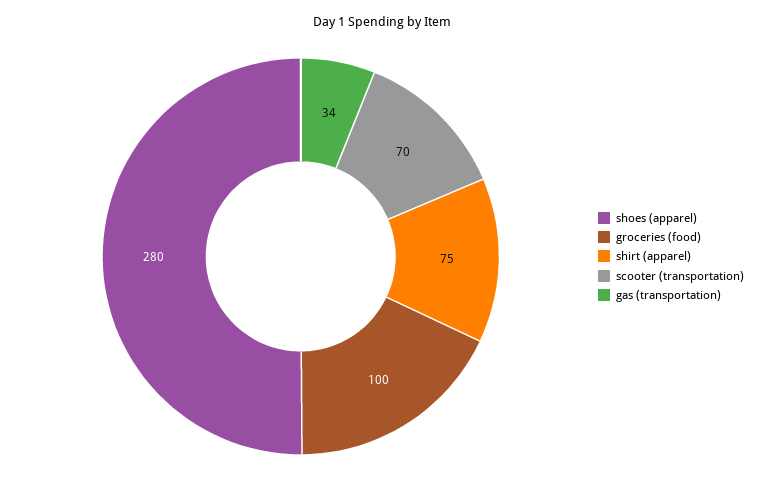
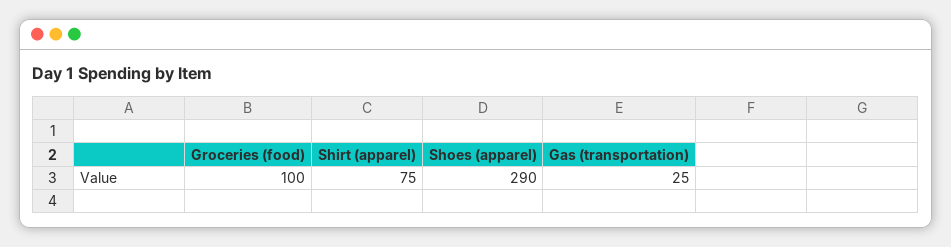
shoes (apparel): 280 -> 290
scooter (transportation): 70 -> none
gas (transportation): 34 -> 25

